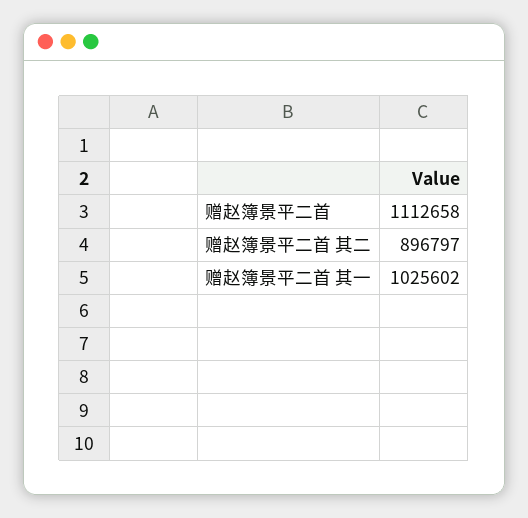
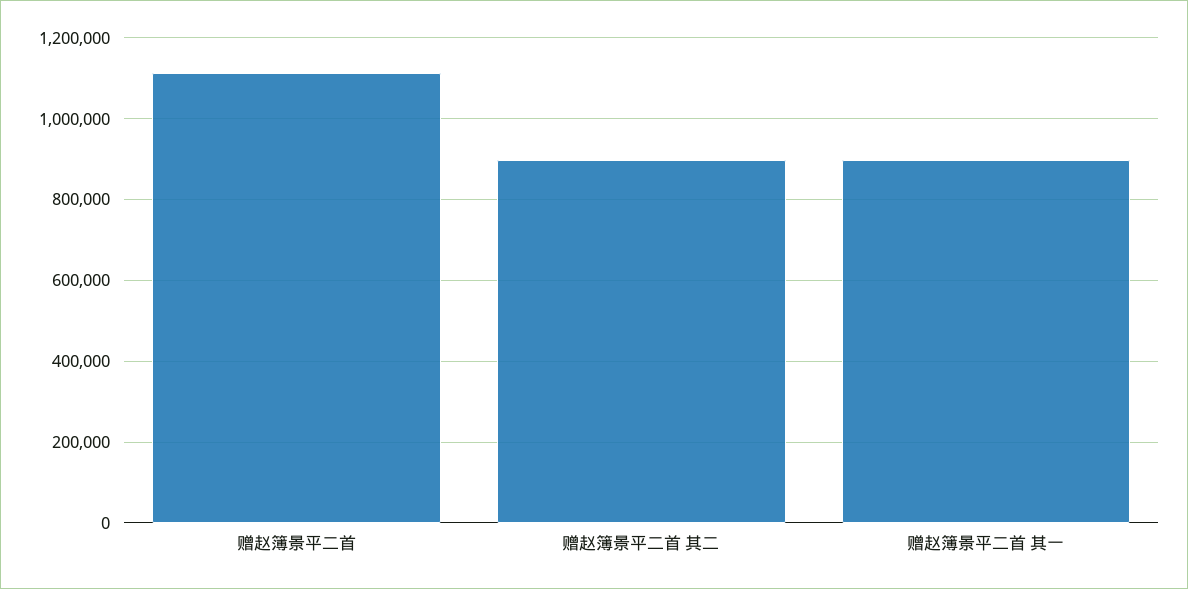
赠赵簿景平二首 其一: 1025602 -> 900000

